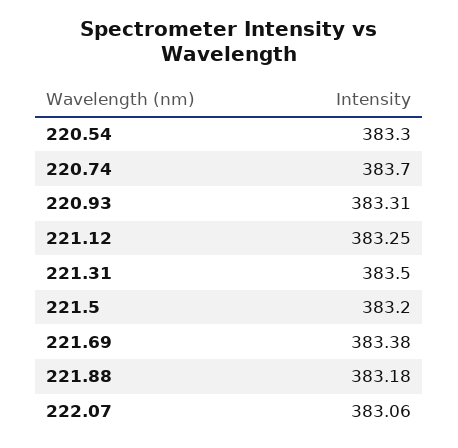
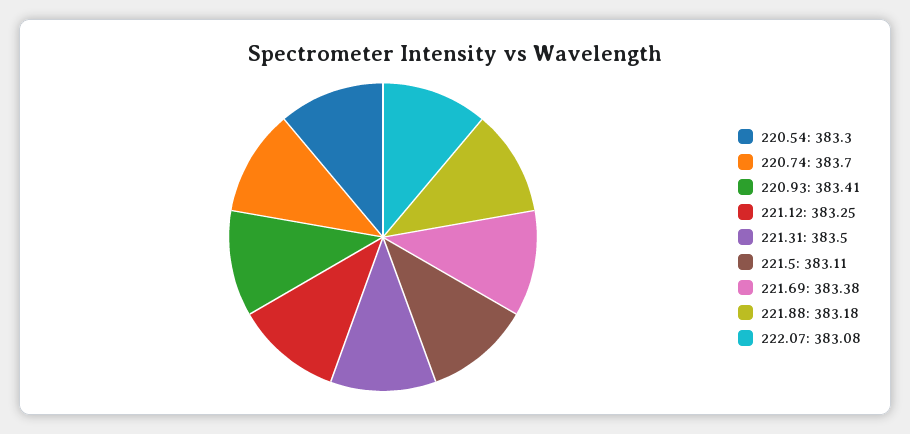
220.93: 383.31 -> 383.41
221.5: 383.2 -> 383.11
222.07: 383.06 -> 383.08

